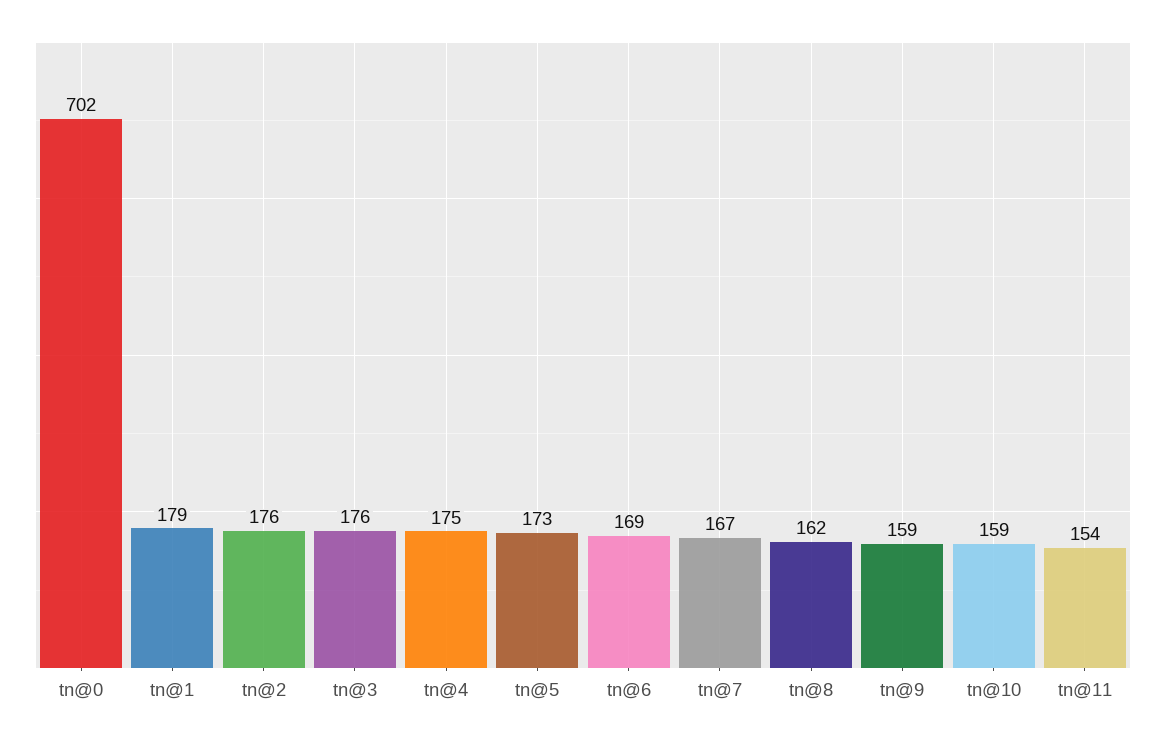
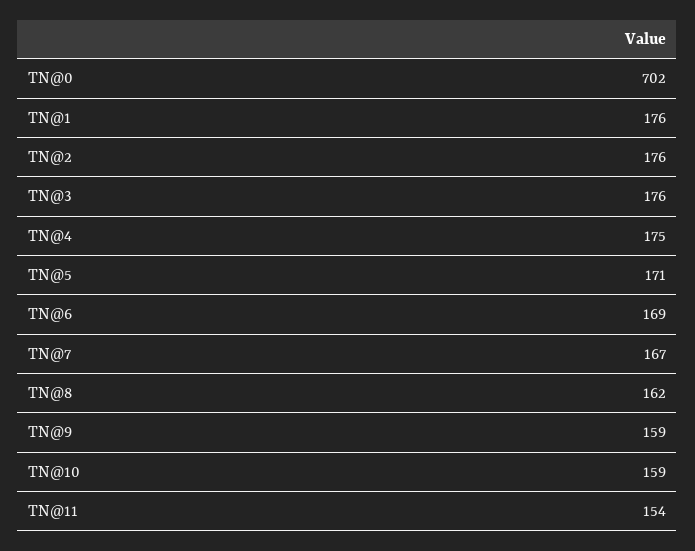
tn@1: 179 -> 176
tn@5: 173 -> 171

